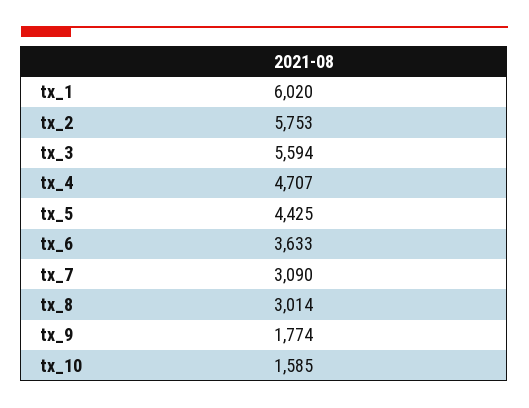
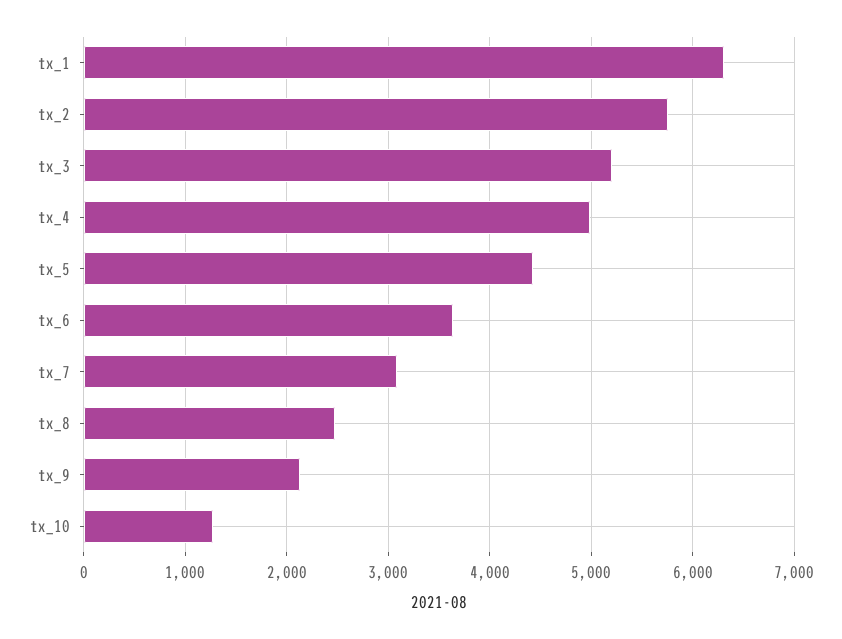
tx_1: 6020 -> 6300
tx_3: 5594 -> 5200
tx_4: 4707 -> 5000
tx_8: 3014 -> 2500
tx_9: 1774 -> 2100
tx_10: 1585 -> 1300

